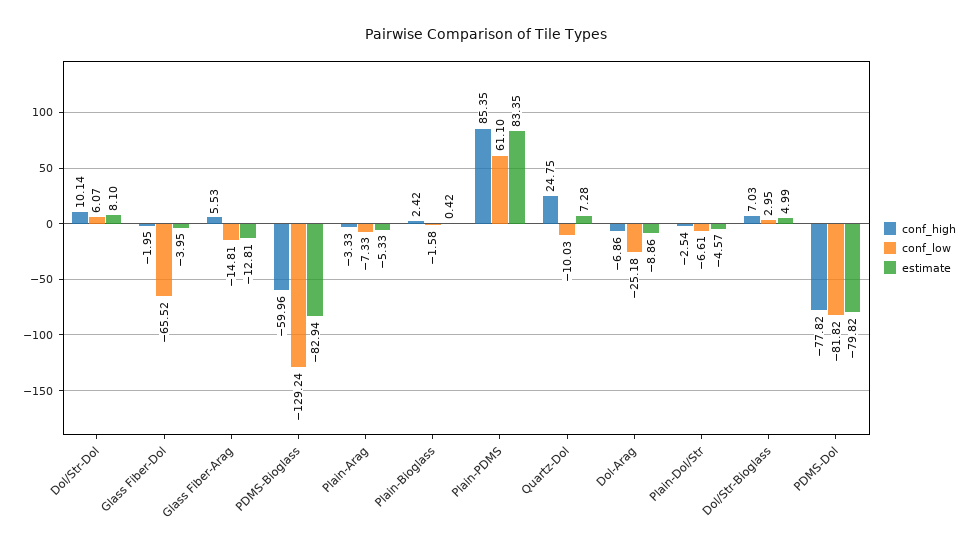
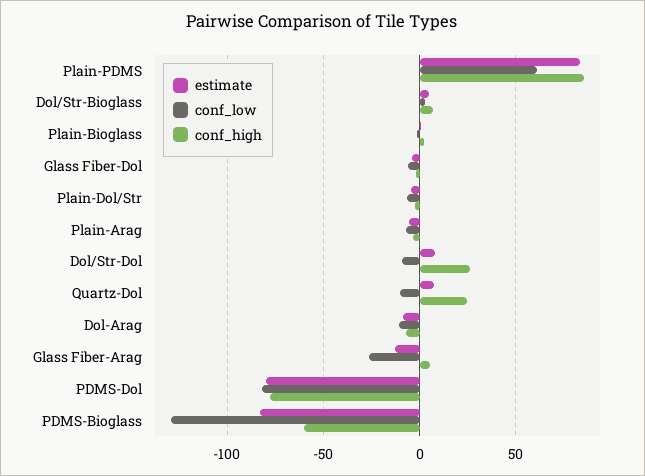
conf_high, Dol/Str-Dol: 10.14 -> 25
conf_low, Dol/Str-Dol: 6.07 -> -10
conf_low, Glass Fiber-Dol: -65.52 -> -5
conf_low, Glass Fiber-Arag: -14.81 -> -25
conf_low, Dol-Arag: -25.18 -> -10

